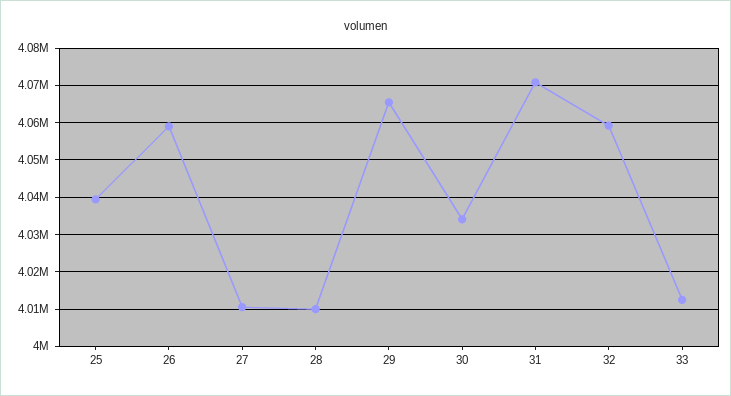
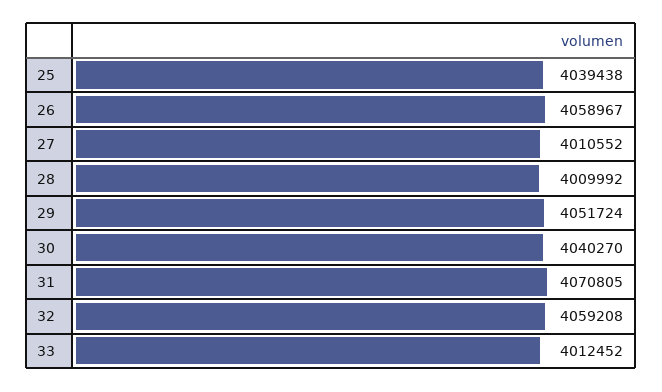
29: 4066000 -> 4051724
30: 4034000 -> 4040270

